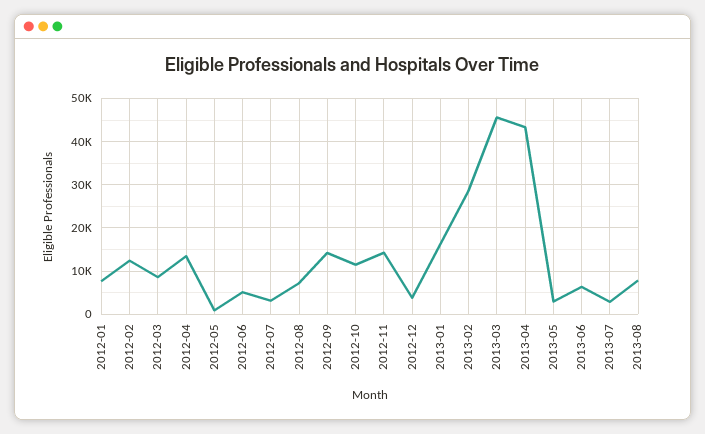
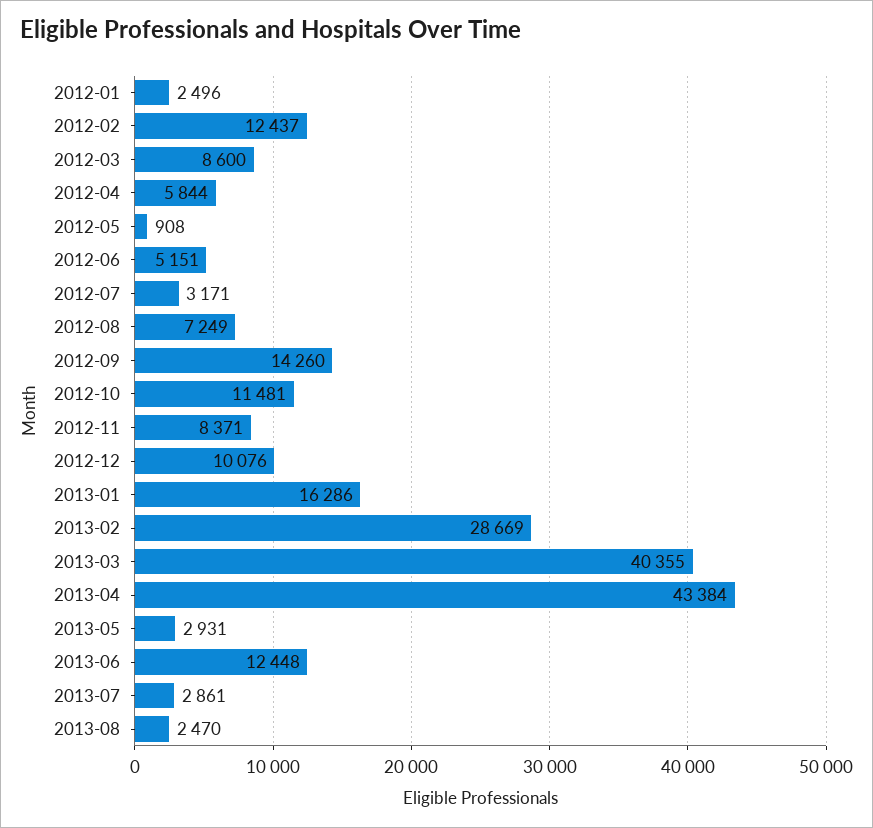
2012-01: 8000 -> 2496
2012-04: 14000 -> 5844
2012-11: 14000 -> 8371
2012-12: 4000 -> 10076
2013-03: 46000 -> 40355
2013-06: 6000 -> 12448
2013-08: 8000 -> 2470

